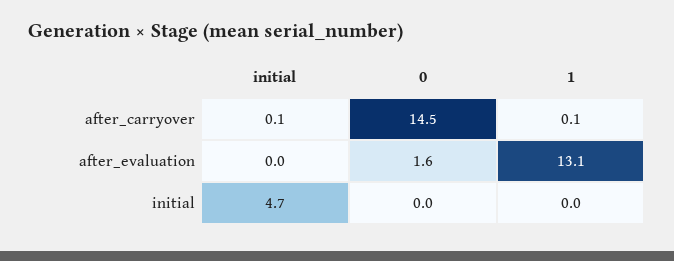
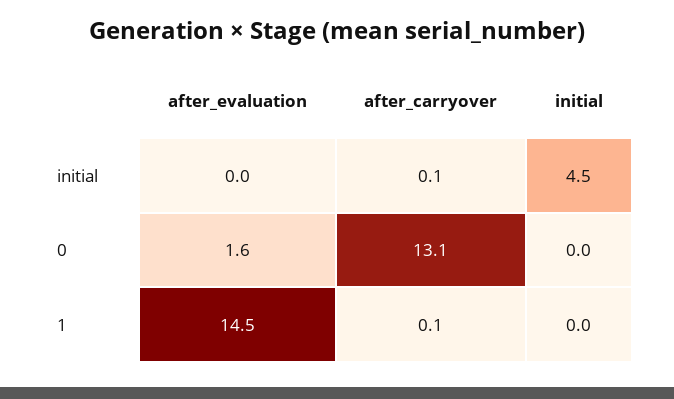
0, after_carryover: 14.5 -> 13.1
1, after_evaluation: 13.1 -> 14.5
initial, initial: 4.7 -> 4.5

